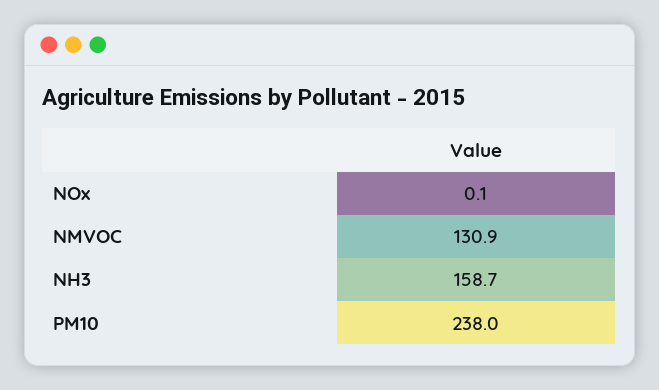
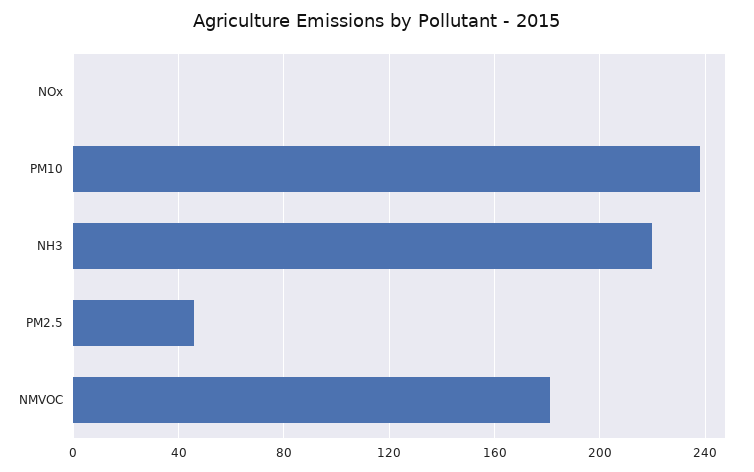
NMVOC: 130.9 -> 180
NH3: 158.7 -> 220
PM2.5: none -> 45

